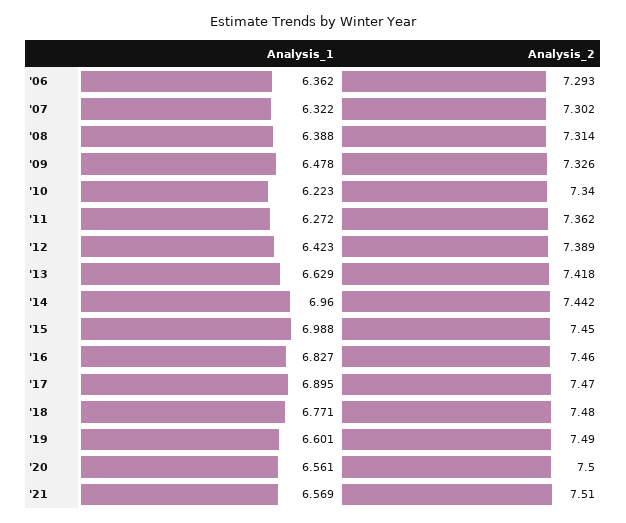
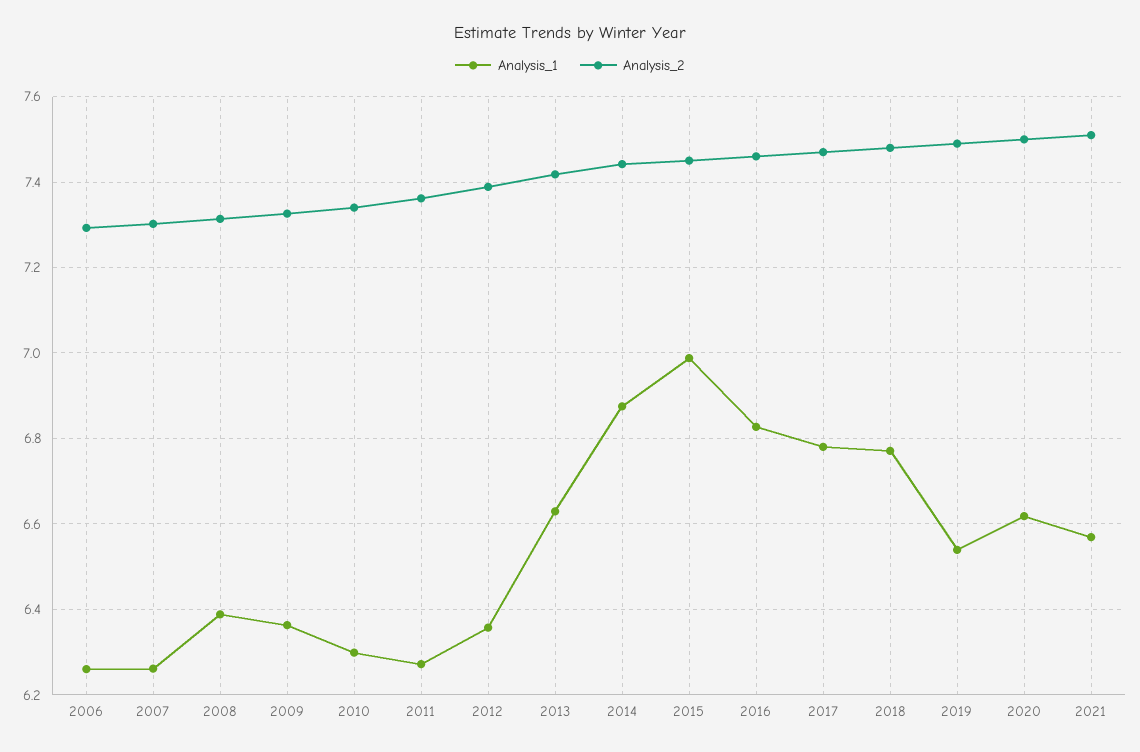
Analysis_1, '06: 6.362 -> 6.26
Analysis_1, '07: 6.322 -> 6.26
Analysis_1, '09: 6.478 -> 6.36
Analysis_1, '10: 6.223 -> 6.3
Analysis_1, '12: 6.423 -> 6.36
Analysis_1, '14: 6.96 -> 6.88
Analysis_1, '17: 6.895 -> 6.78
Analysis_1, '19: 6.601 -> 6.54
Analysis_1, '20: 6.561 -> 6.62

